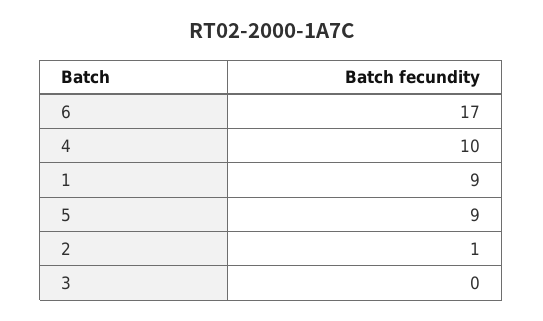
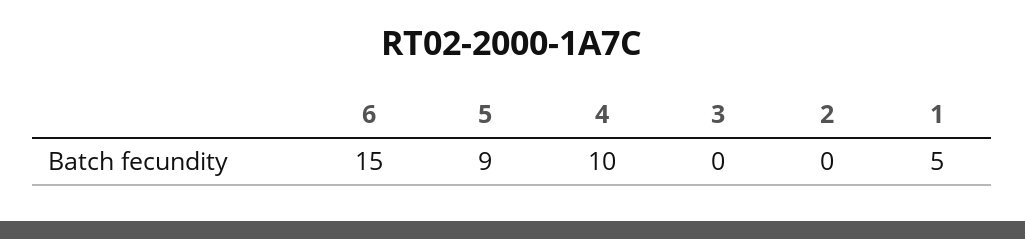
6: 17 -> 15
1: 9 -> 5
2: 1 -> 0

